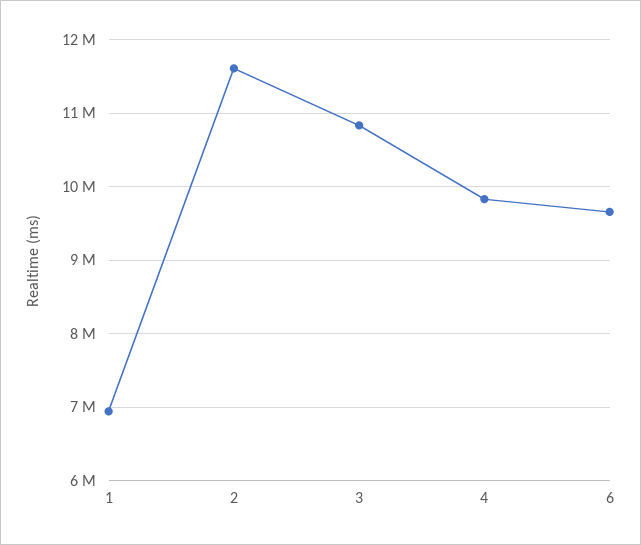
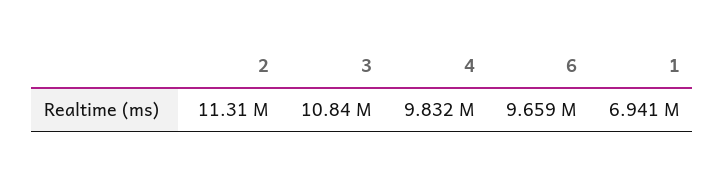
2: 11600000 -> 11310000

